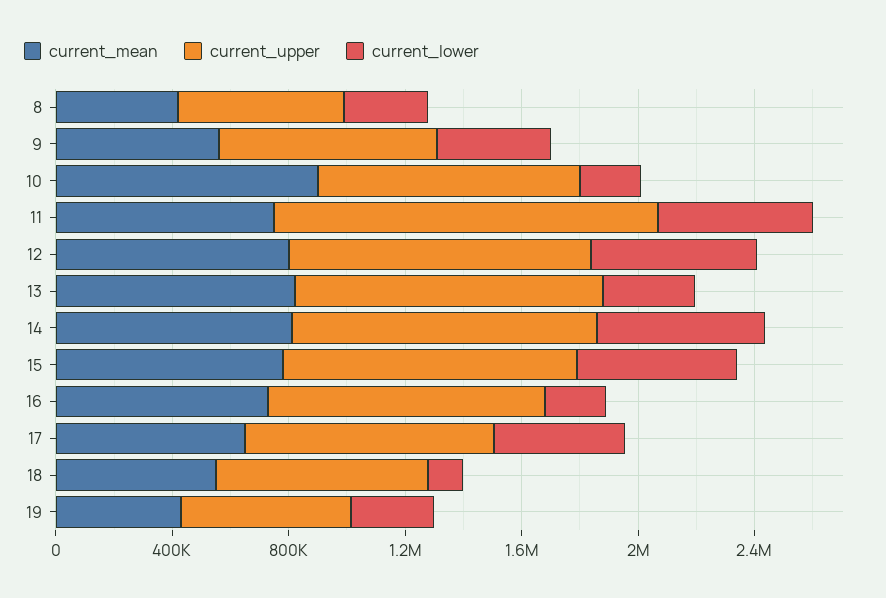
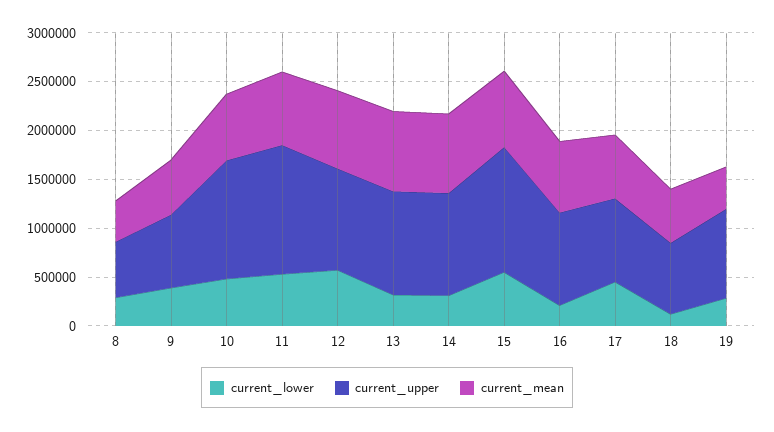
current_mean, 10: 900000 -> 700000
current_upper, 10: 900000 -> 1200000
current_lower, 10: 200000 -> 500000
current_lower, 14: 600000 -> 300000
current_upper, 15: 1000000 -> 1300000
current_upper, 19: 600000 -> 900000

